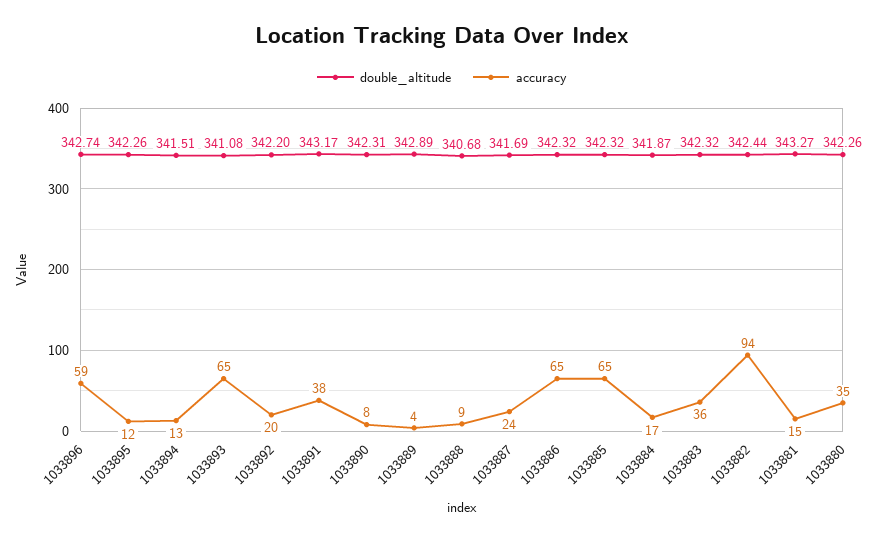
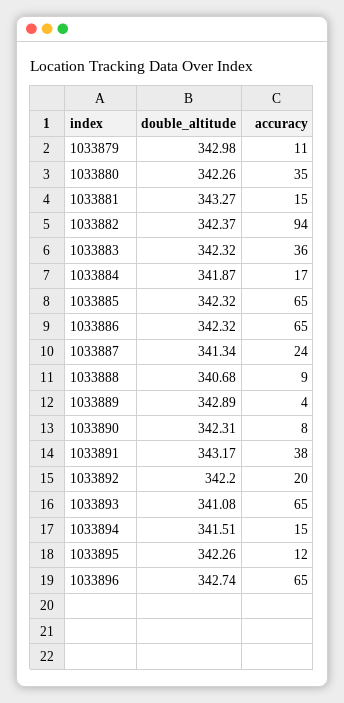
accuracy, 1033896: 59 -> 65
accuracy, 1033894: 13 -> 15
double_altitude, 1033887: 341.69 -> 341.34
double_altitude, 1033882: 342.44 -> 342.37
double_altitude, 1033879: none -> 342.98
accuracy, 1033879: none -> 11

